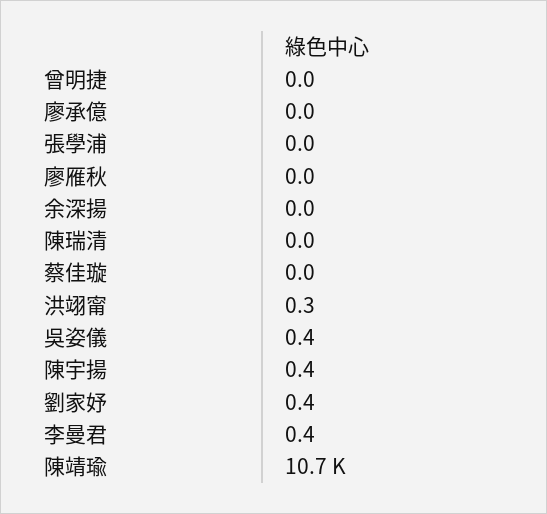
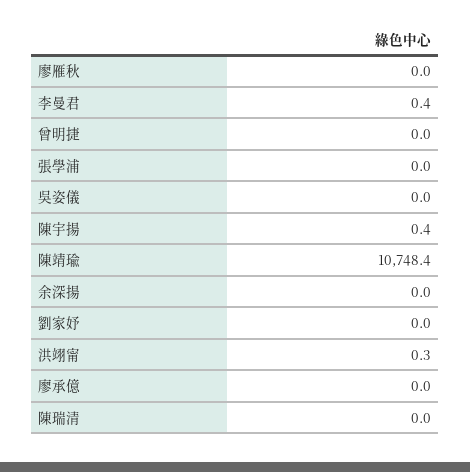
蔡佳璇: 0 -> none
吳姿儀: 0.4 -> 0
劉家妤: 0.4 -> 0

